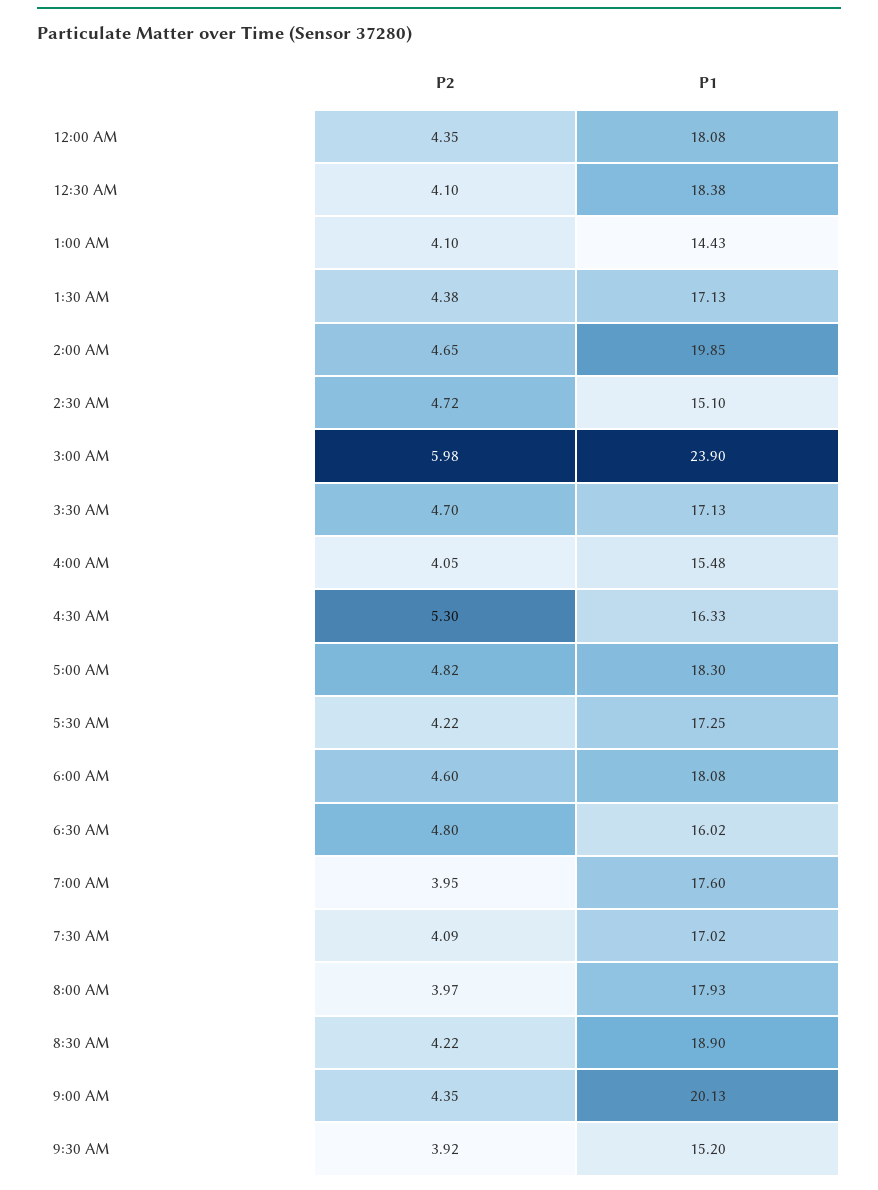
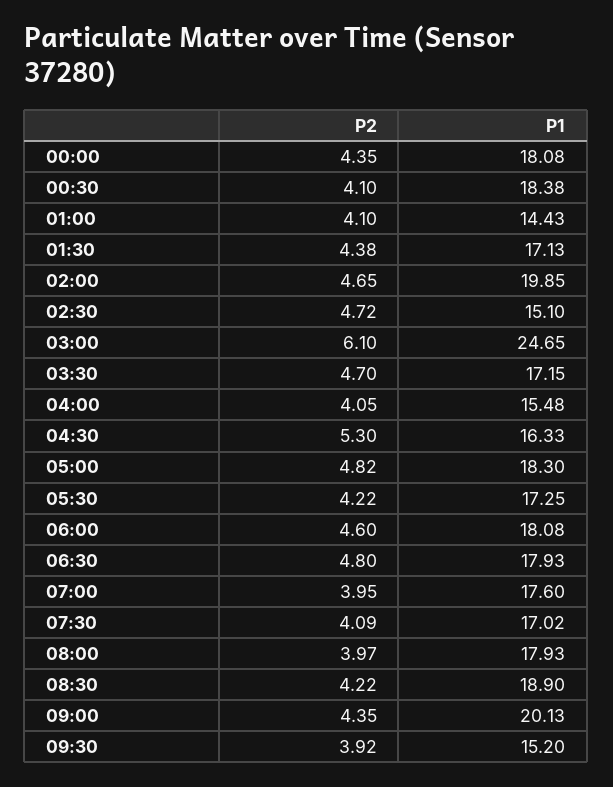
P2, 3:00 AM: 5.98 -> 6.1
P1, 3:00 AM: 23.9 -> 24.65
P1, 3:30 AM: 17.13 -> 17.15
P1, 6:30 AM: 16.02 -> 17.93

